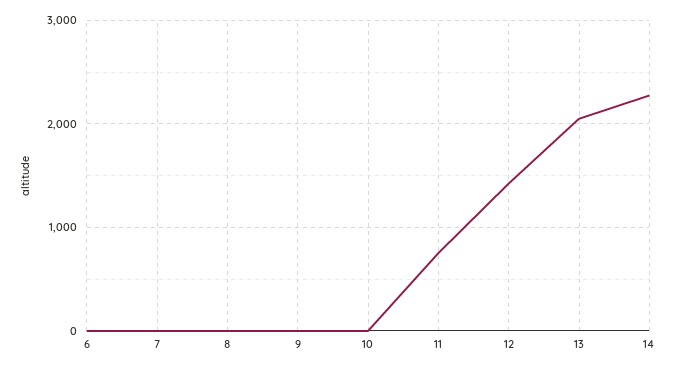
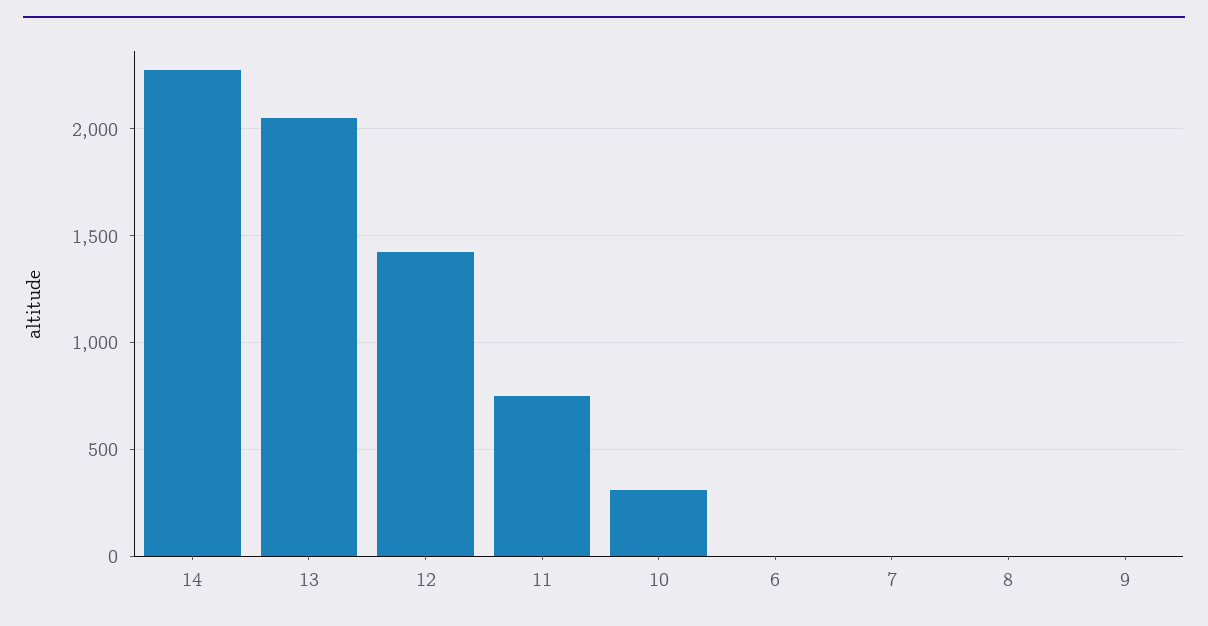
10: 0 -> 300

